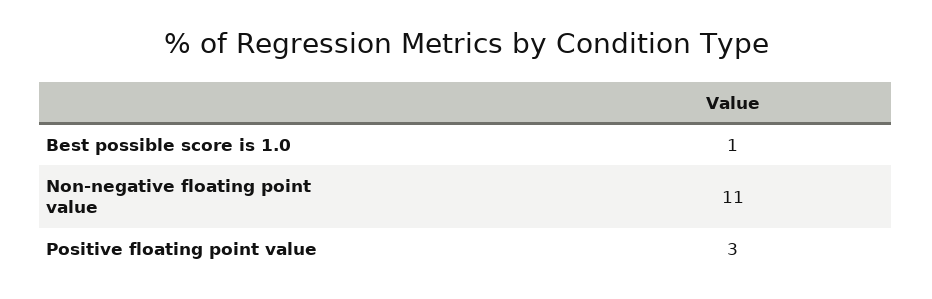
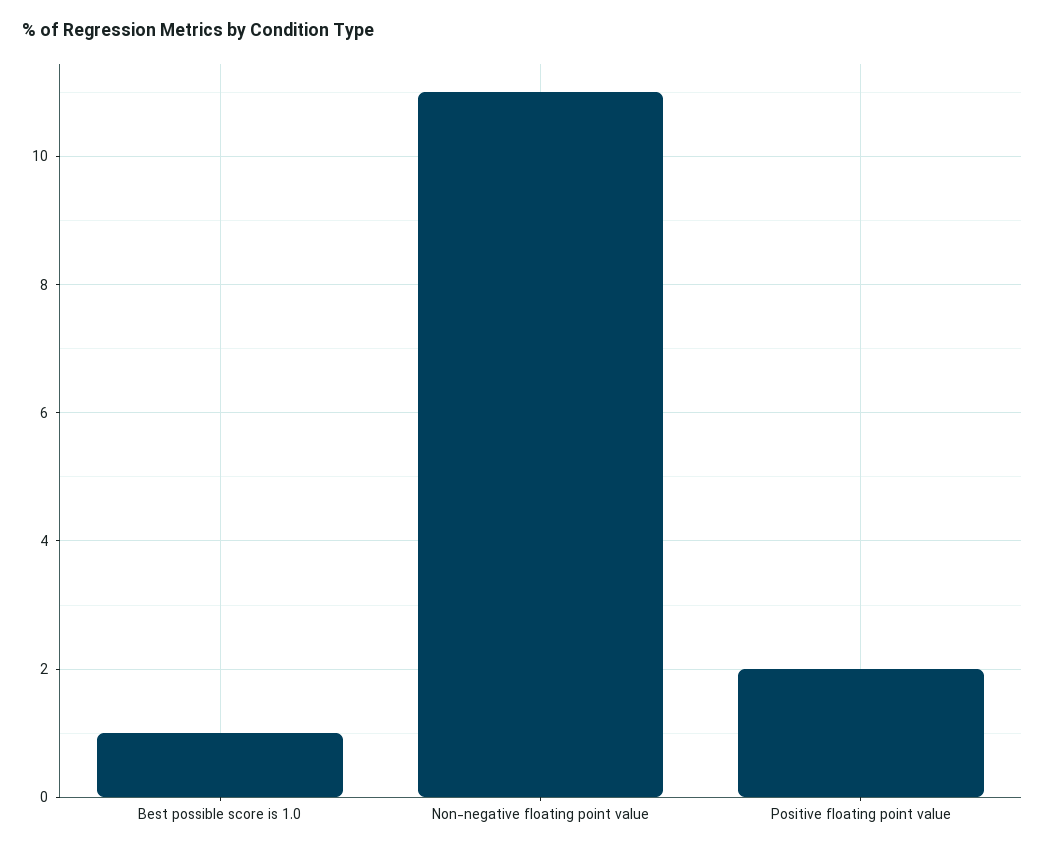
Positive floating point value: 3 -> 2

